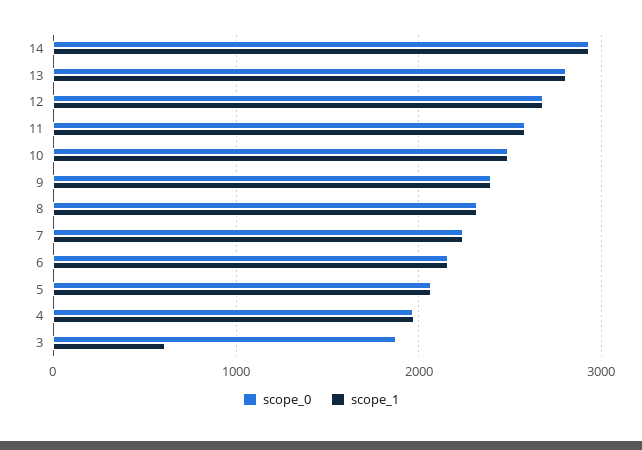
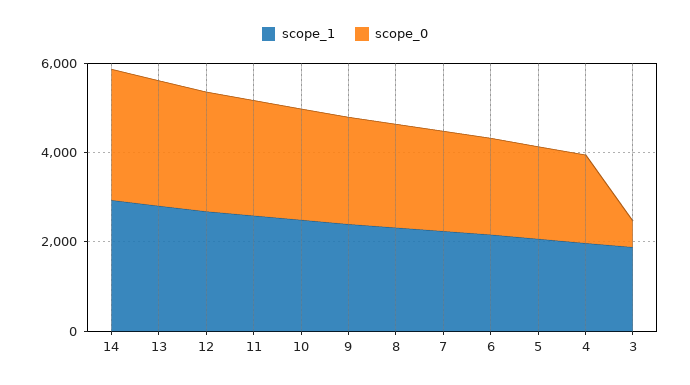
scope_0, 3: 1900 -> 500
scope_1, 3: 600 -> 2000

